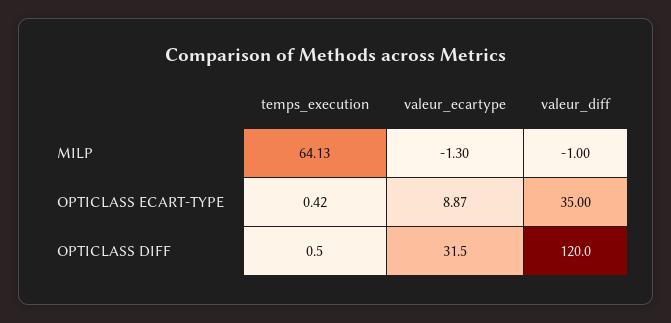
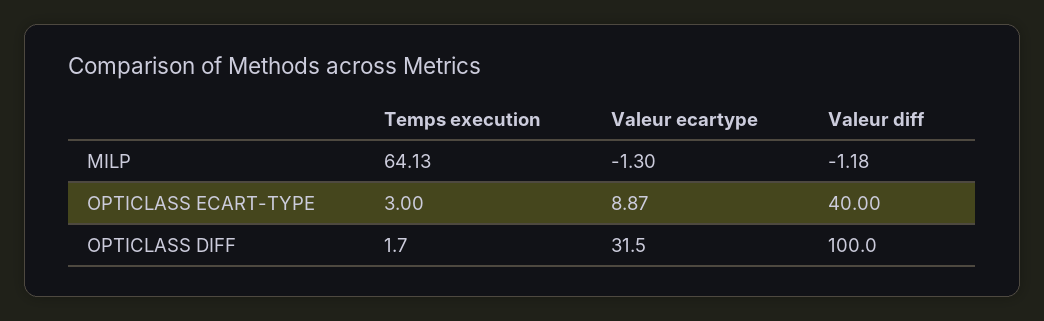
valeur_diff, MILP: -1 -> -1.18
temps_execution, OPTICLASS ECART-TYPE: 0.42 -> 3
valeur_diff, OPTICLASS ECART-TYPE: 35 -> 40
temps_execution, OPTICLASS DIFF: 0.5 -> 1.7
valeur_diff, OPTICLASS DIFF: 120 -> 100

